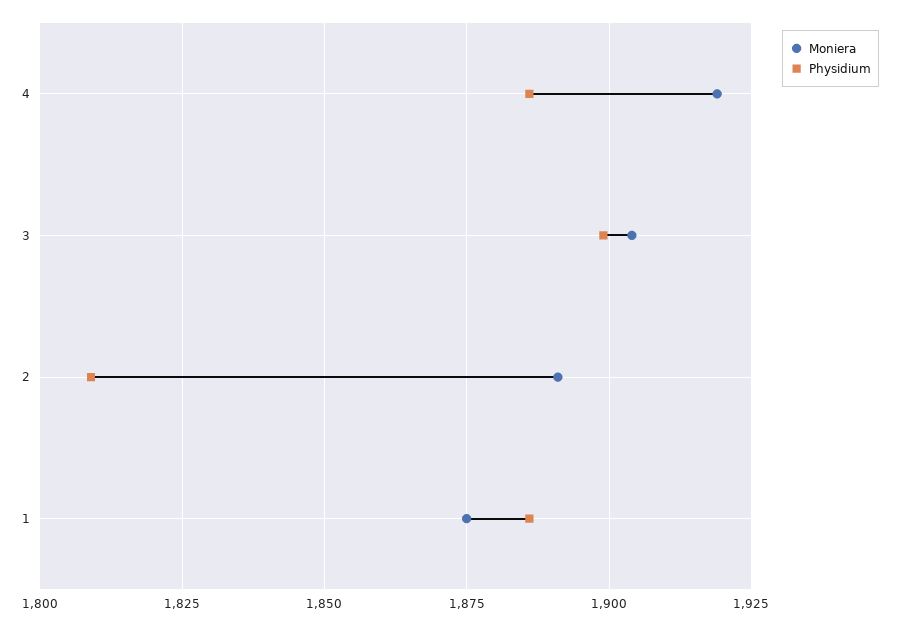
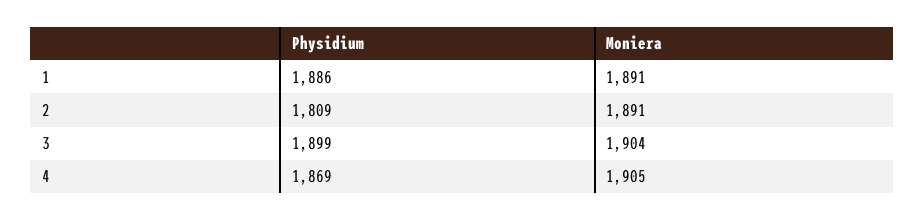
Moniera, 4: 1920 -> 1905
Physidium, 4: 1885 -> 1869
Moniera, 1: 1875 -> 1891

